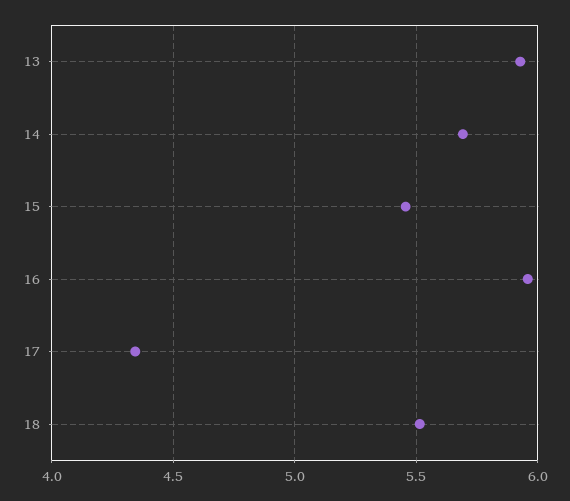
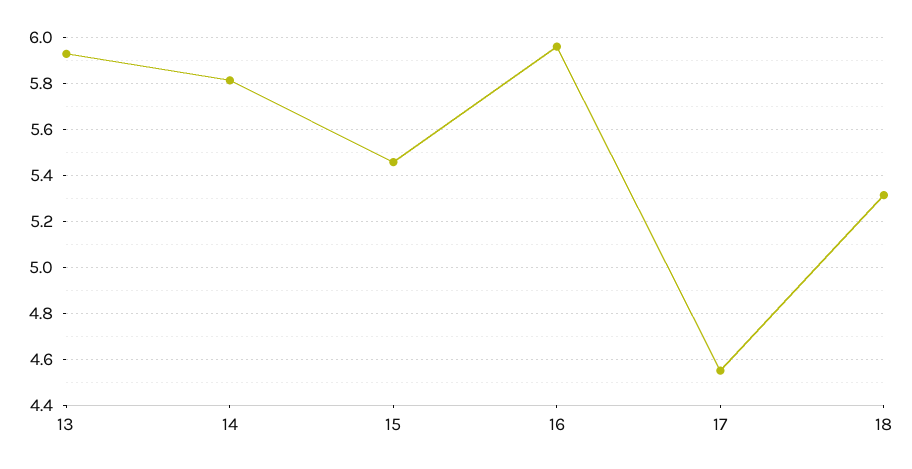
14: 5.7 -> 5.8
17: 4.35 -> 4.55
18: 5.5 -> 5.3

